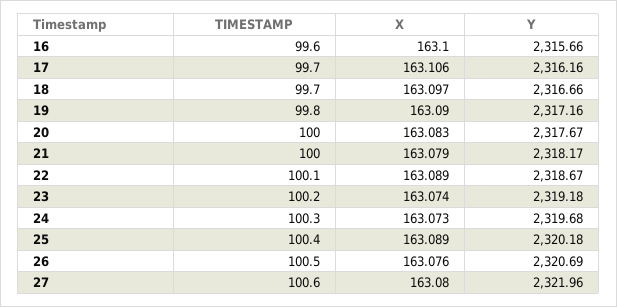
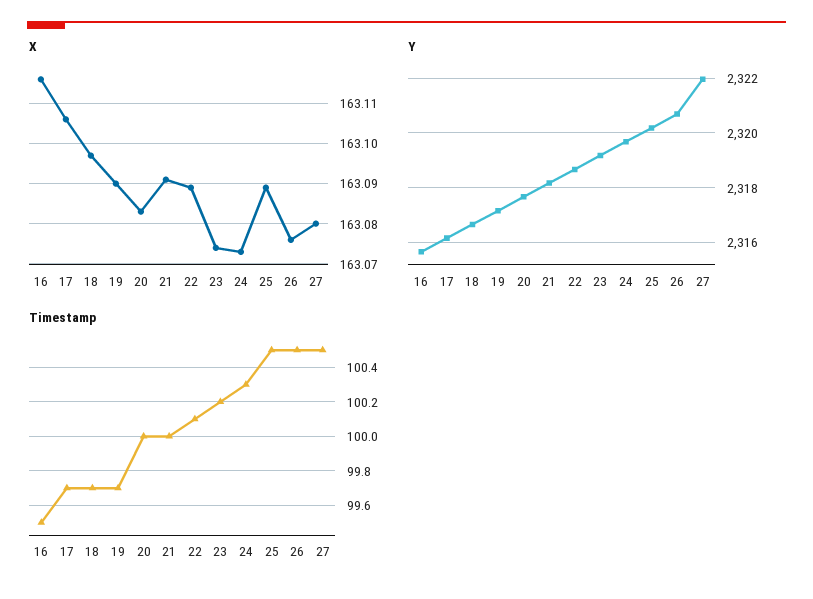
TIMESTAMP, 16: 99.6 -> 99.5
X, 16: 163.1 -> 163.115
TIMESTAMP, 19: 99.8 -> 99.7
X, 21: 163.079 -> 163.09
TIMESTAMP, 25: 100.4 -> 100.5
TIMESTAMP, 27: 100.6 -> 100.5

